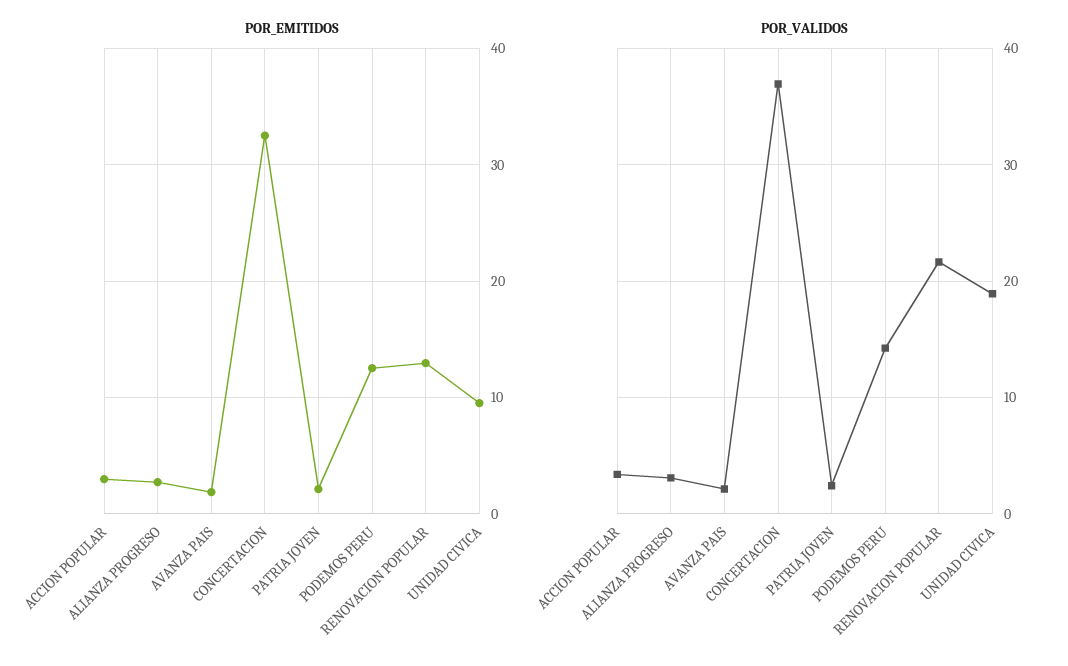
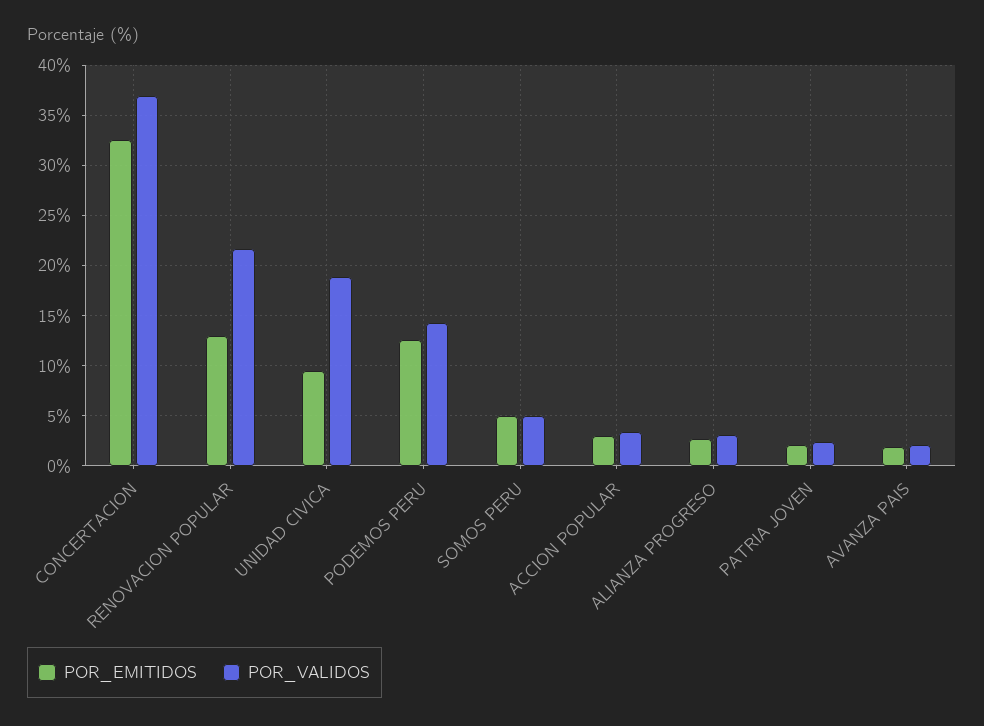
POR_EMITIDOS, SOMOS PERU: none -> 5
POR_VALIDOS, SOMOS PERU: none -> 5

